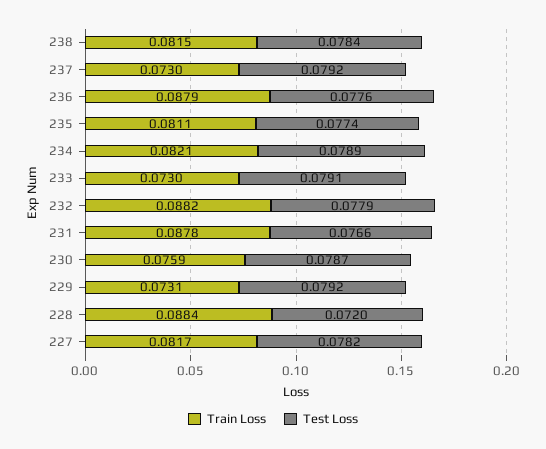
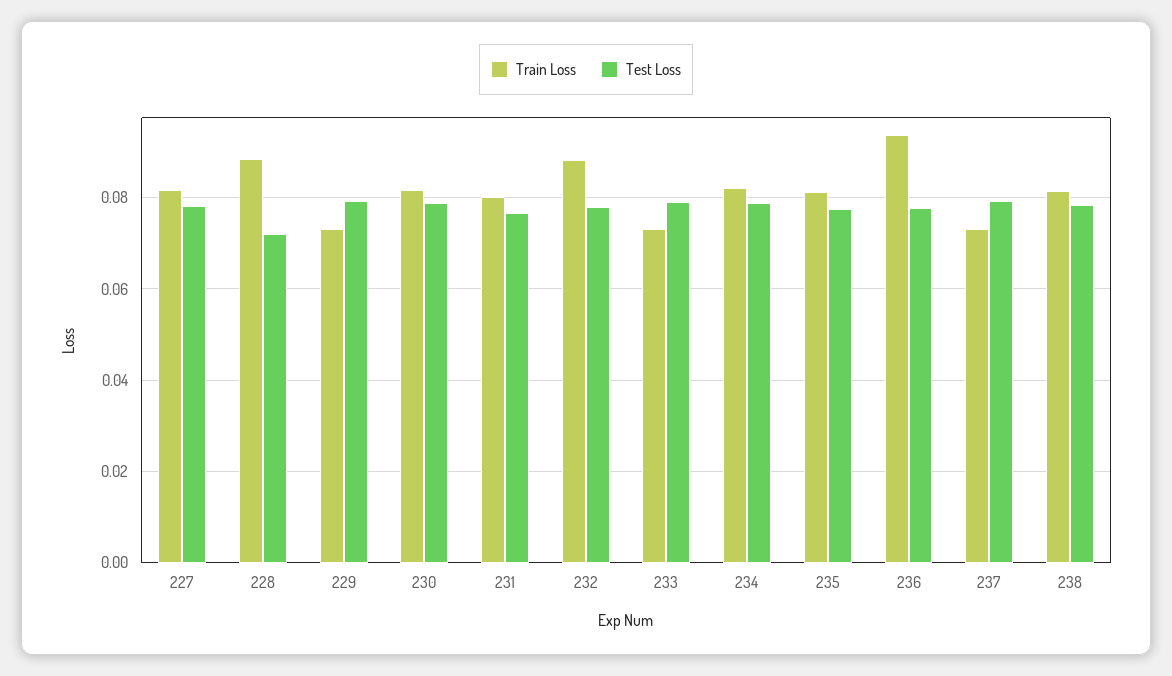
Train Loss, 236: 0.0879 -> 0.094
Train Loss, 231: 0.0878 -> 0.08
Train Loss, 230: 0.0759 -> 0.082

